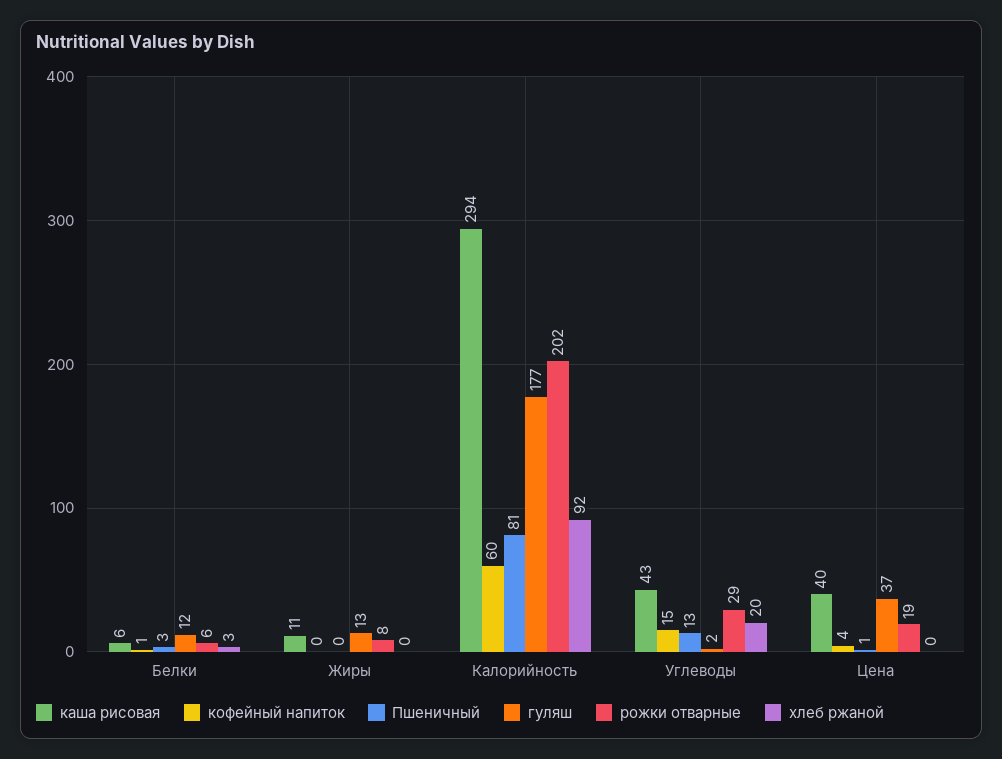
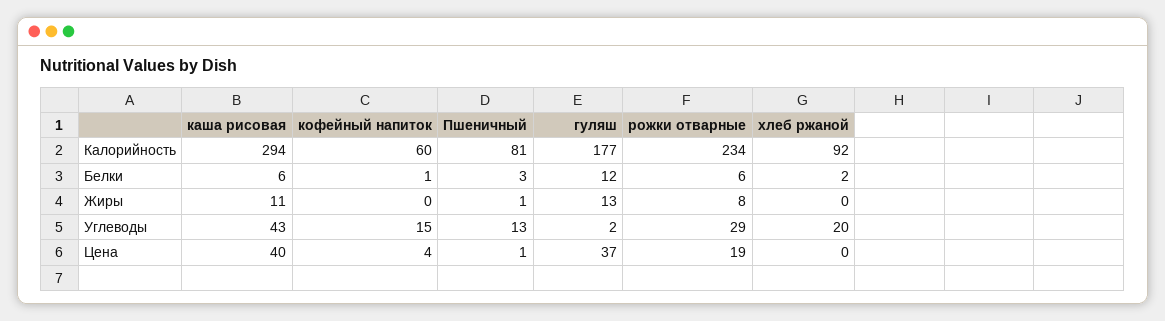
хлеб ржаной, Белки: 3 -> 2
Пшеничный, Жиры: 0 -> 1
рожки отварные, Калорийность: 202 -> 234

